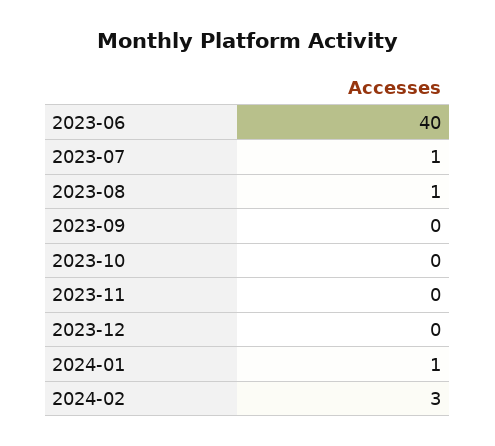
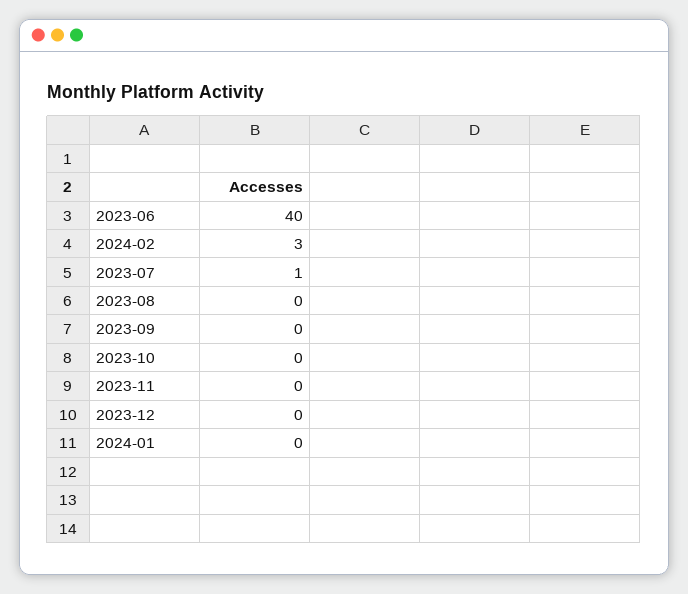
2023-08: 1 -> 0
2024-01: 1 -> 0

